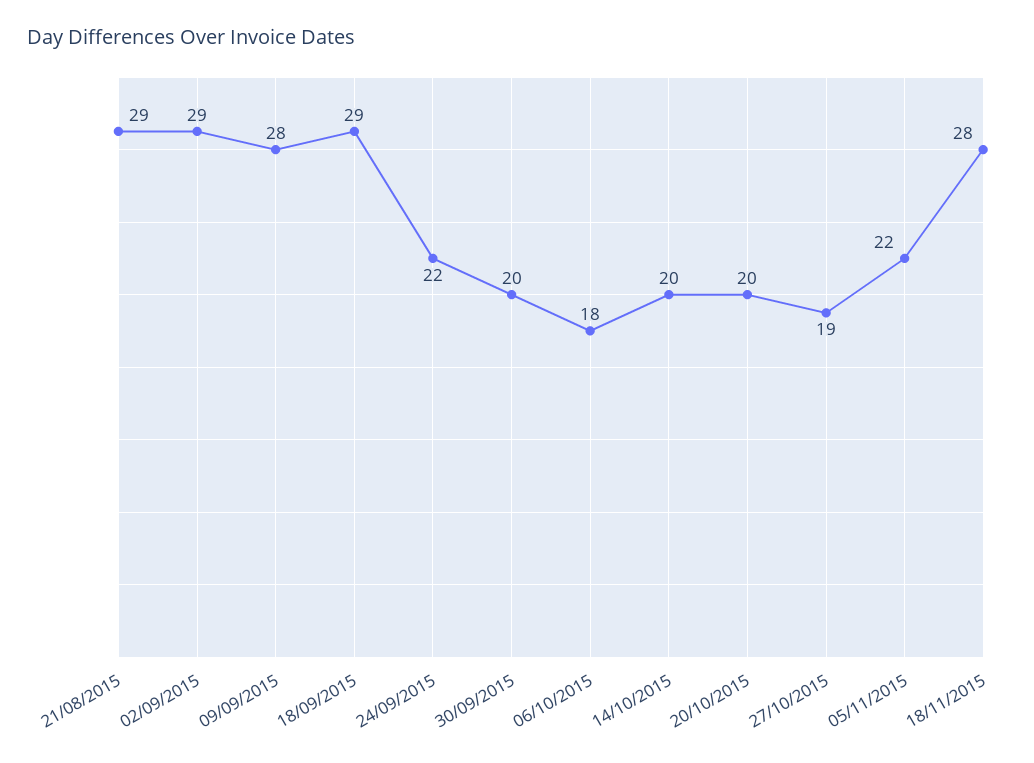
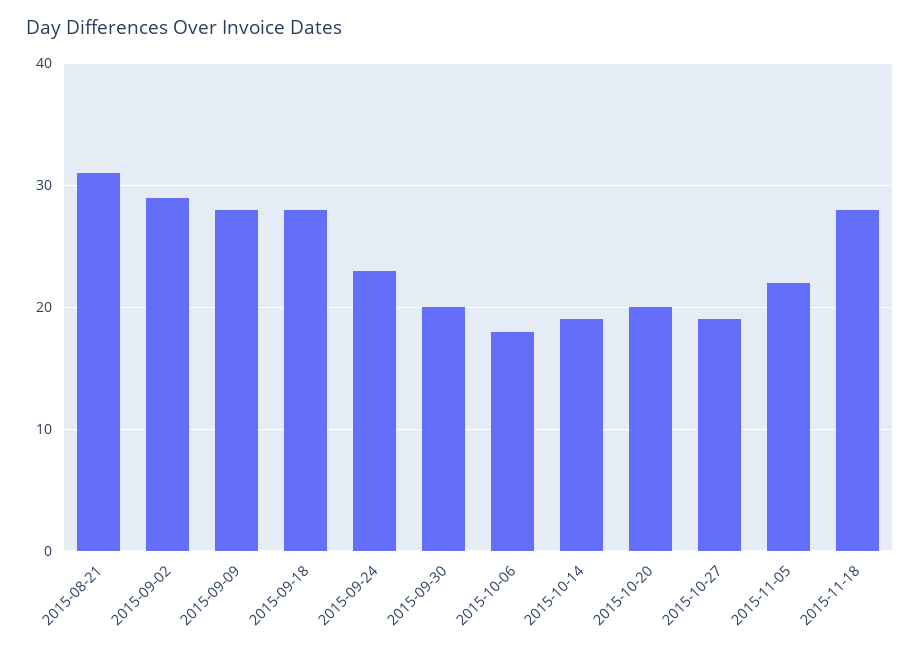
21/08/2015: 29 -> 31
18/09/2015: 29 -> 28
24/09/2015: 22 -> 23
14/10/2015: 20 -> 19

